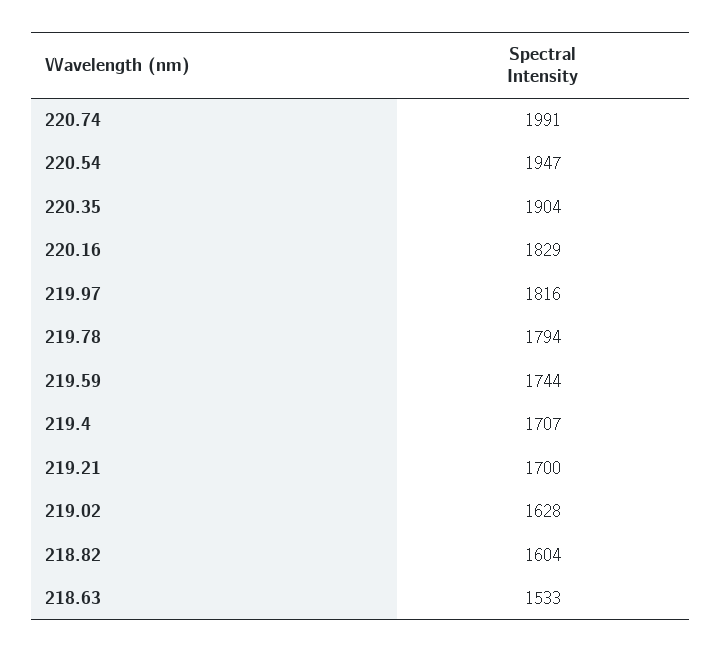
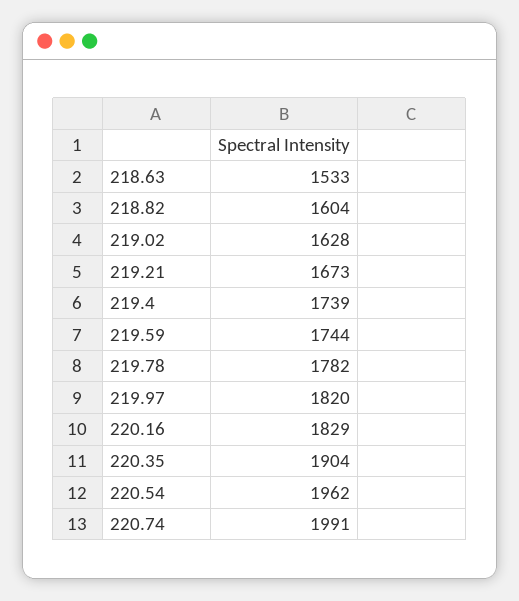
220.54: 1947 -> 1962
219.97: 1816 -> 1820
219.78: 1794 -> 1782
219.4: 1707 -> 1739
219.21: 1700 -> 1673

